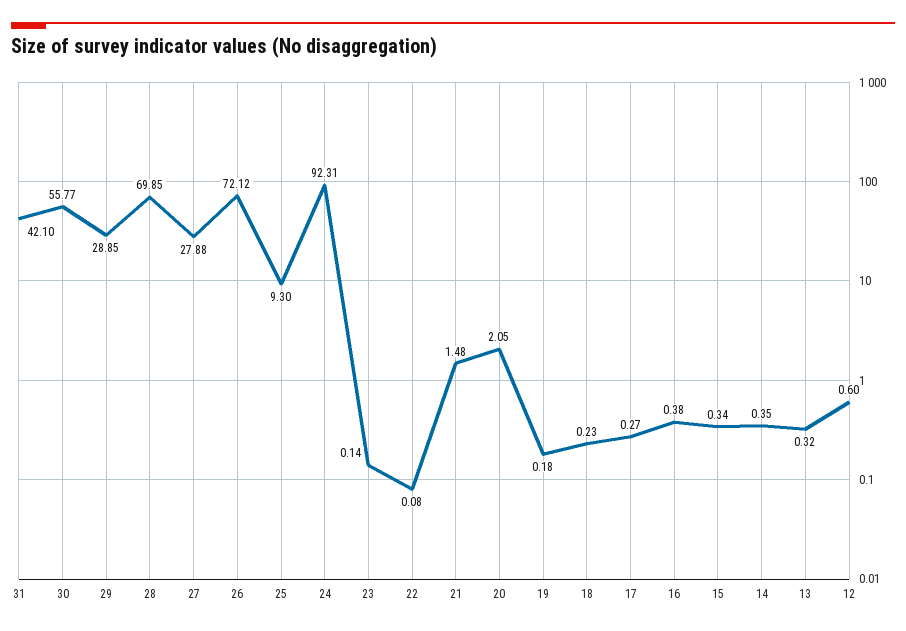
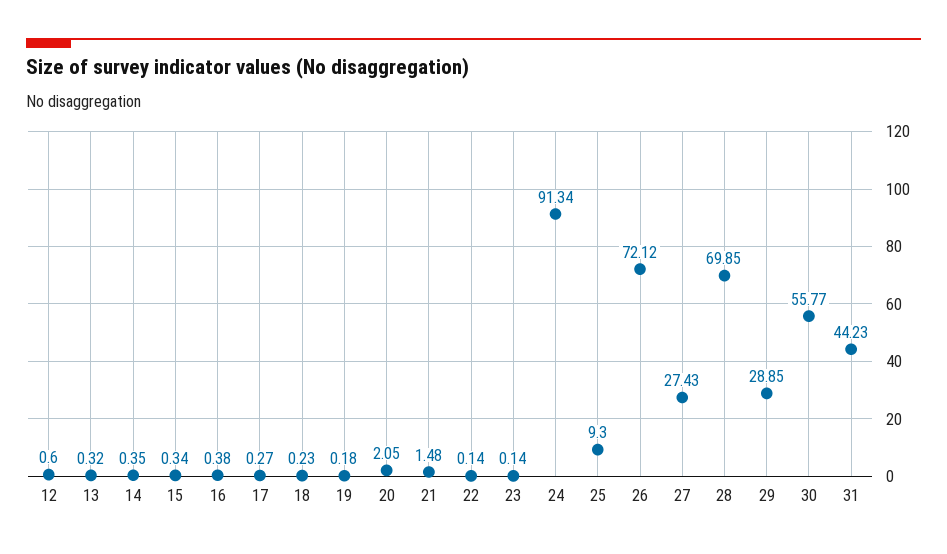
31: 42.1 -> 44.23
27: 27.88 -> 27.43
24: 92.31 -> 91.34
22: 0.08 -> 0.14

